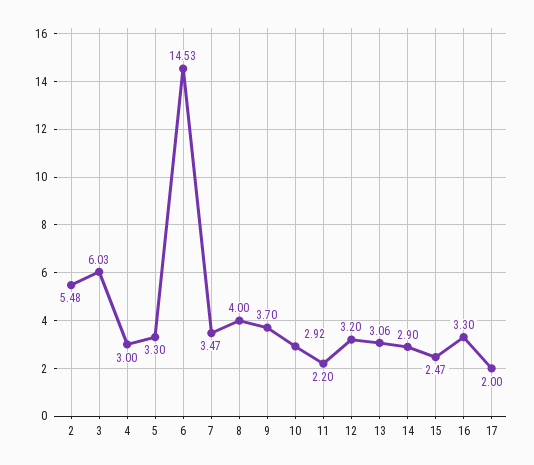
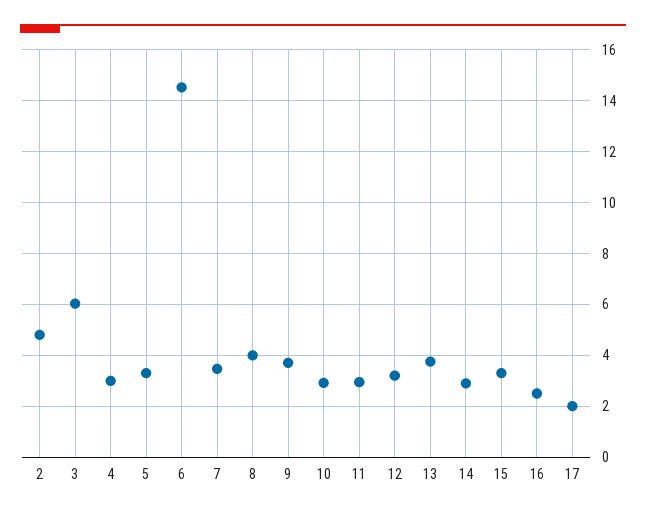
2: 5.48 -> 4.75
11: 2.2 -> 3
13: 3.06 -> 3.75
15: 2.47 -> 3.25
16: 3.3 -> 2.5

